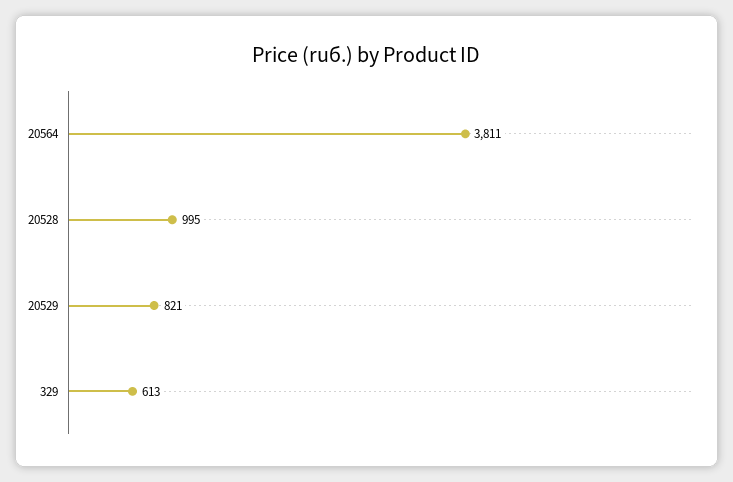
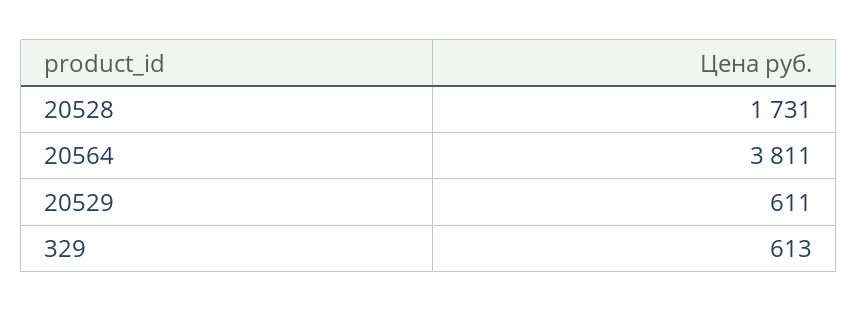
20528: 995 -> 1731
20529: 821 -> 611

